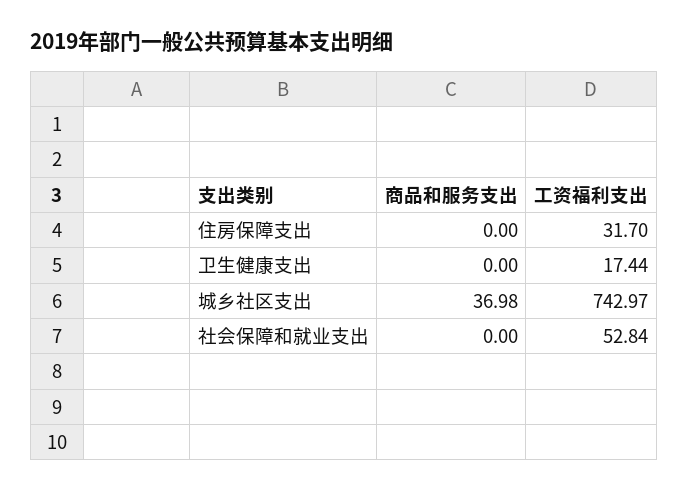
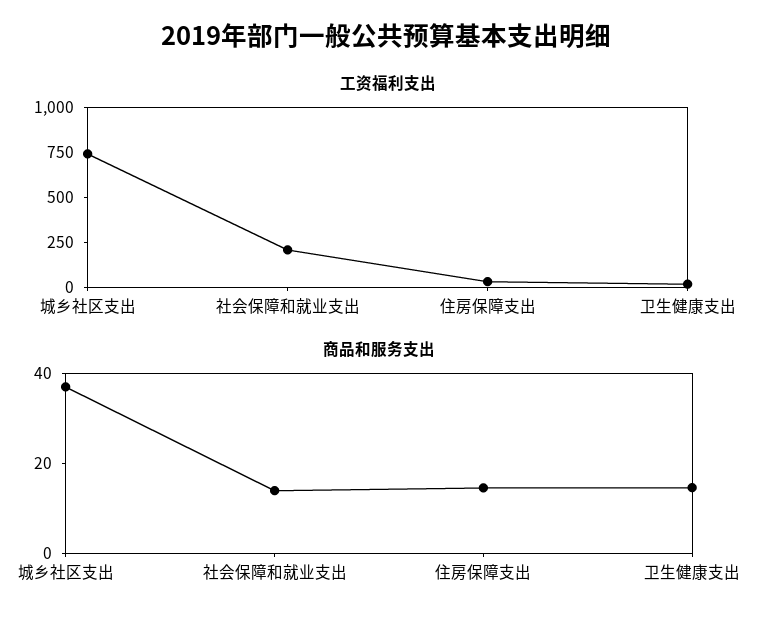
商品和服务支出, 住房保障支出: 0 -> 15
商品和服务支出, 卫生健康支出: 0 -> 15
商品和服务支出, 社会保障和就业支出: 0 -> 15
工资福利支出, 社会保障和就业支出: 52.84 -> 200

